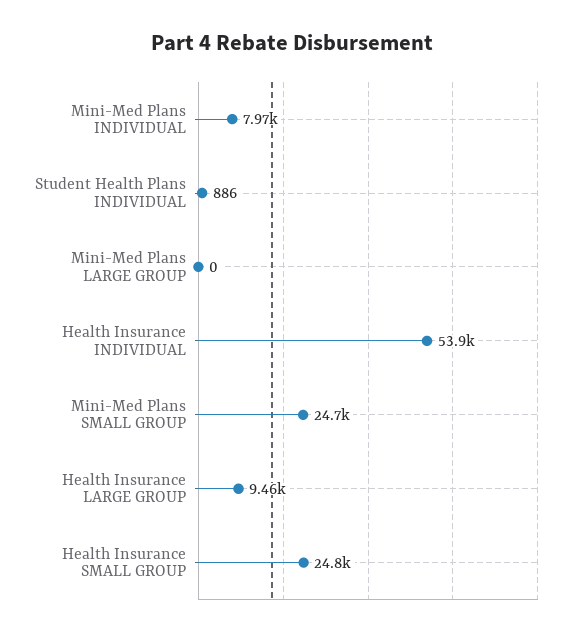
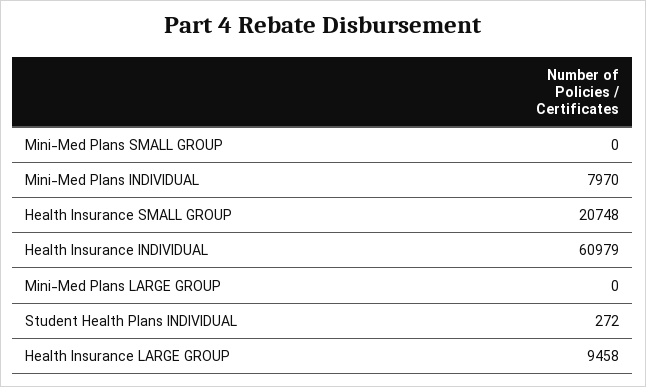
Student Health Plans INDIVIDUAL: 886 -> 272
Health Insurance INDIVIDUAL: 53900 -> 60979
Mini-Med Plans SMALL GROUP: 24700 -> 0
Health Insurance SMALL GROUP: 24800 -> 20748

